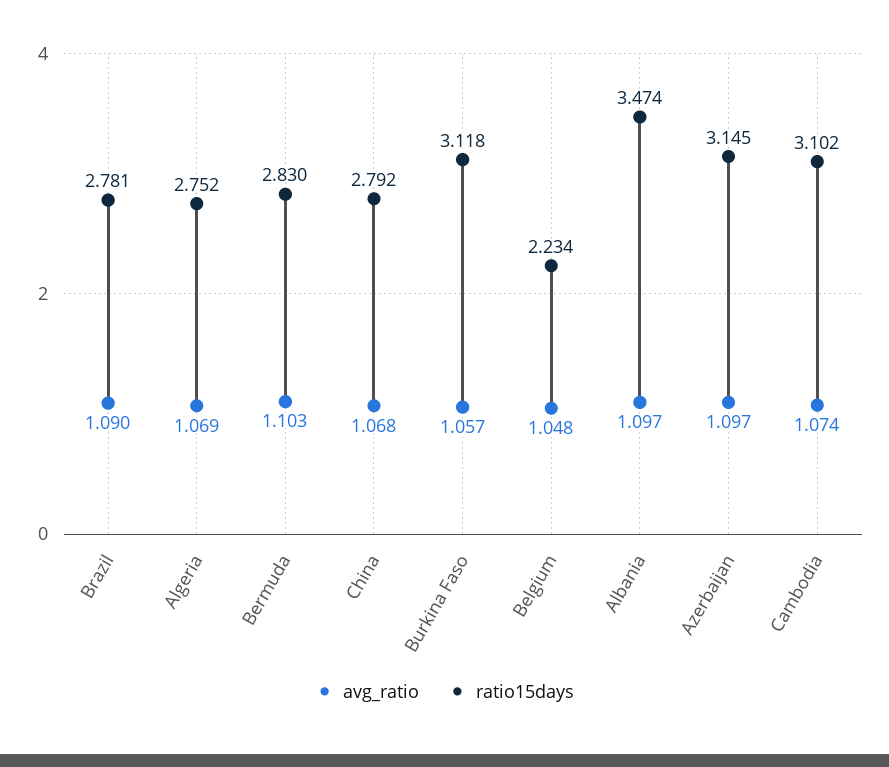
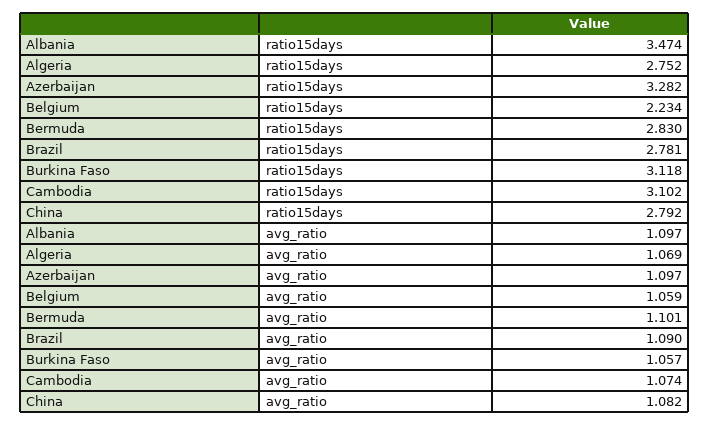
avg_ratio, Bermuda: 1.103 -> 1.101
avg_ratio, China: 1.068 -> 1.082
avg_ratio, Belgium: 1.048 -> 1.059
ratio15days, Azerbaijan: 3.145 -> 3.282

